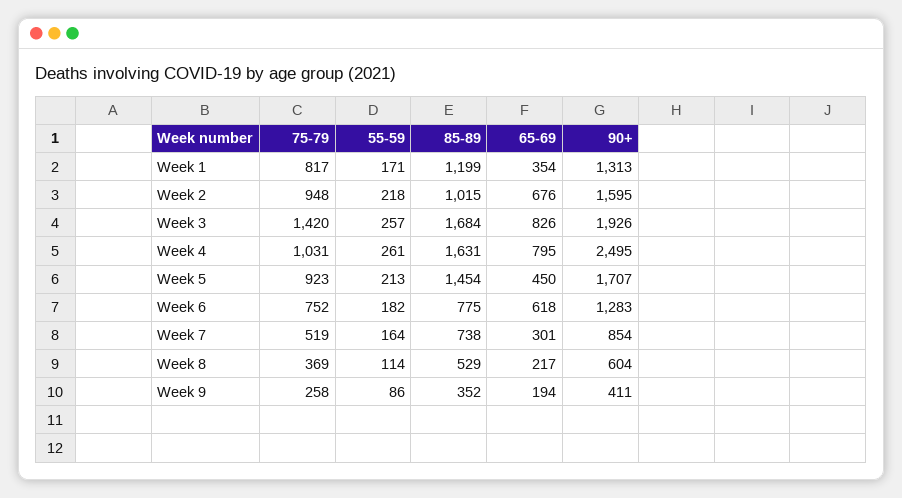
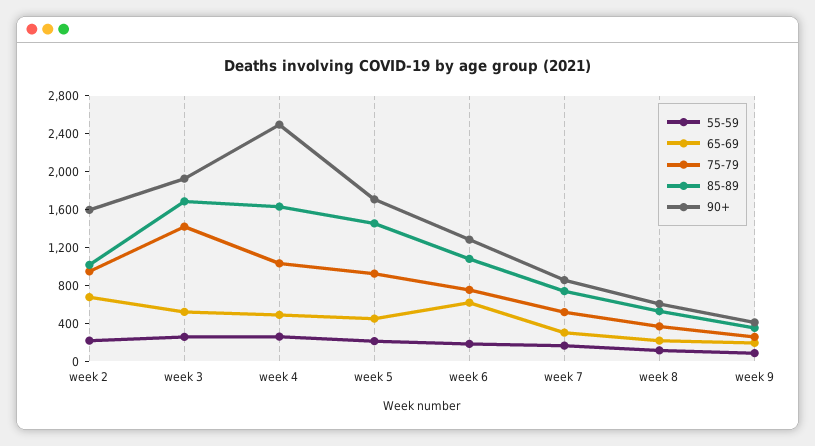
75-79, Week 1: 817 -> none
55-59, Week 1: 171 -> none
85-89, Week 1: 1199 -> none
65-69, Week 1: 354 -> none
90+, Week 1: 1313 -> none
65-69, Week 3: 826 -> 500
65-69, Week 4: 795 -> 500
85-89, Week 6: 775 -> 1100

